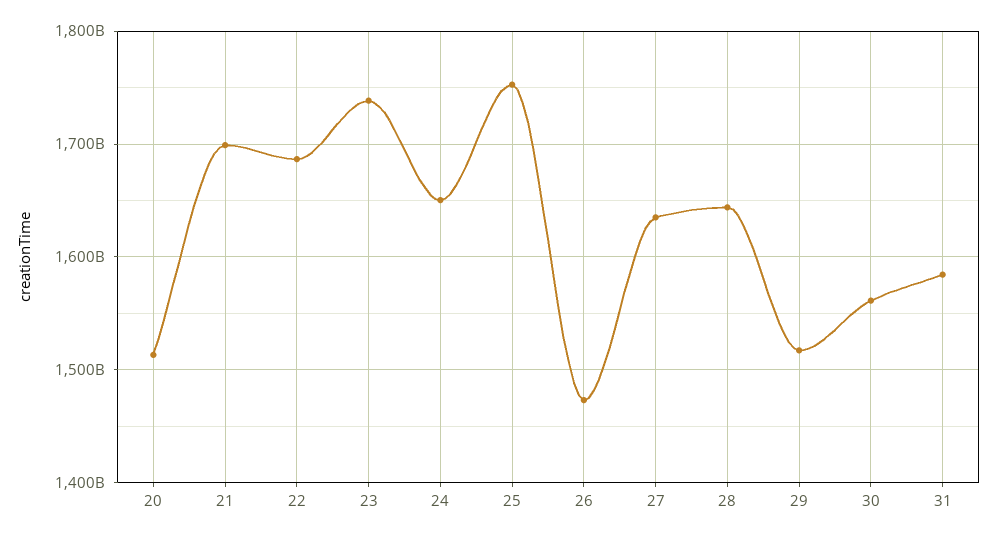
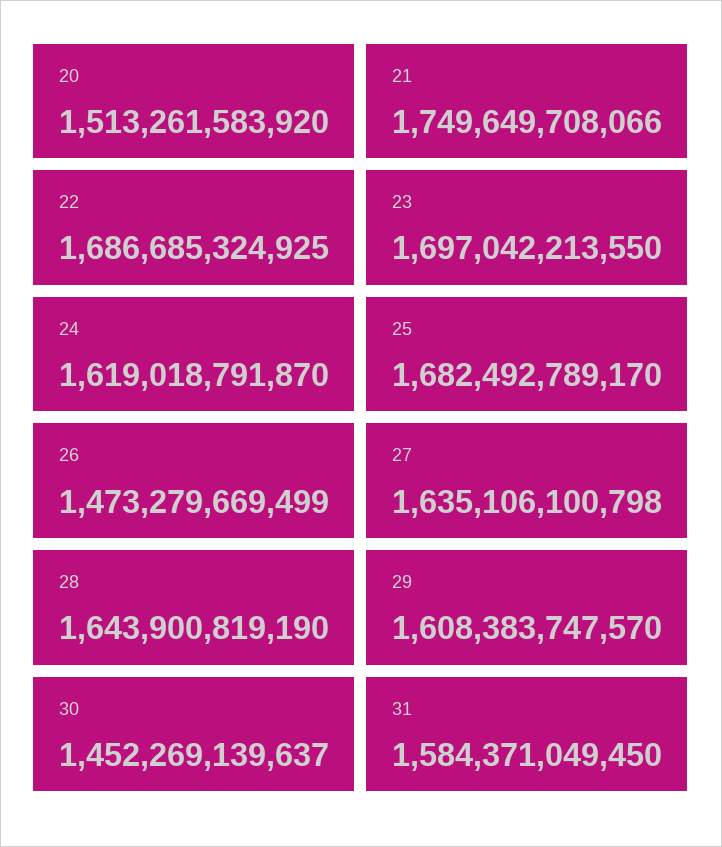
21: 1700000000000 -> 1749649708066
23: 1740000000000 -> 1697042213550
24: 1650000000000 -> 1619018791870
25: 1750000000000 -> 1682492789170
29: 1520000000000 -> 1608383747570
30: 1560000000000 -> 1452269139637

